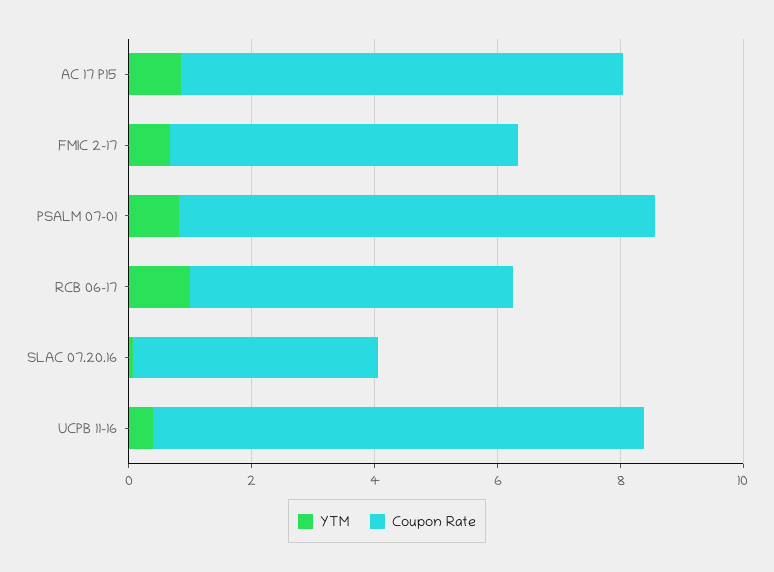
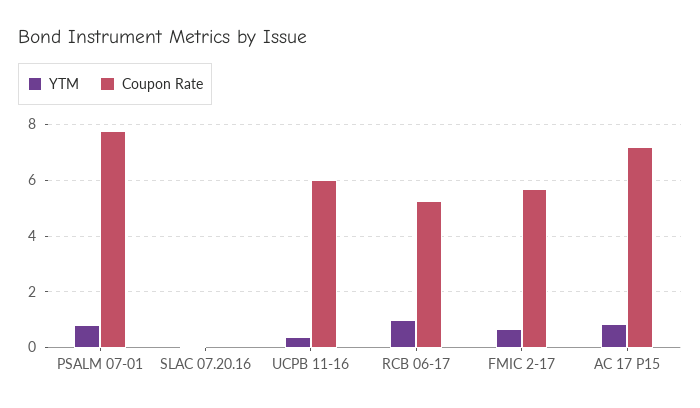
Coupon Rate, SLAC 07.20.16: 4 -> 0
Coupon Rate, UCPB 11-16: 8 -> 6

